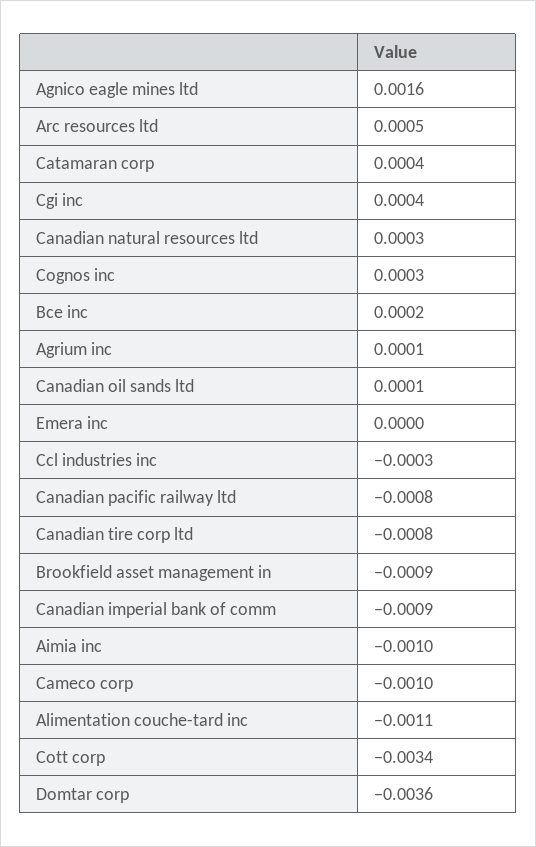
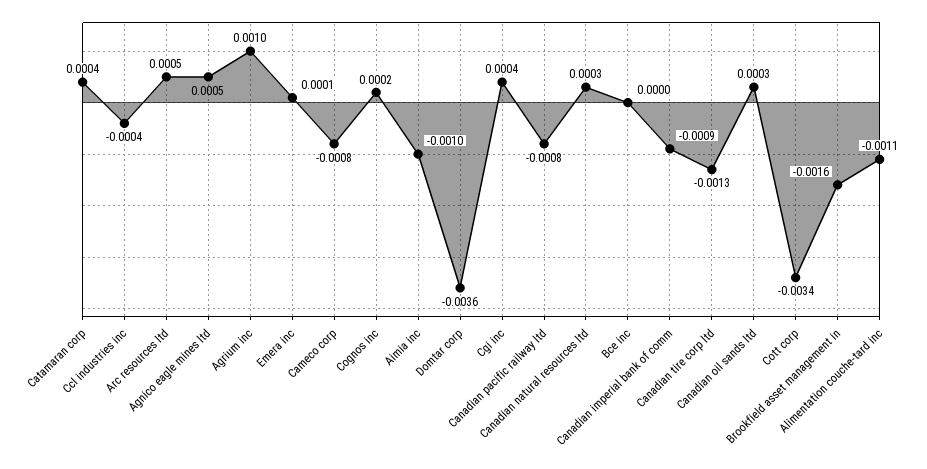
Agnico eagle mines ltd: 0.0016 -> 0.0005
Cognos inc: 0.0003 -> 0.0002
Bce inc: 0.0002 -> 0
Agrium inc: 0.0001 -> 0.001
Canadian oil sands ltd: 0.0001 -> 0.0003
Emera inc: 0 -> 0.0001
Ccl industries inc: -0.0003 -> -0.0004
Canadian tire corp ltd: -0.0008 -> -0.0013
Brookfield asset management in: -0.0009 -> -0.0016
Cameco corp: -0.001 -> -0.0008

